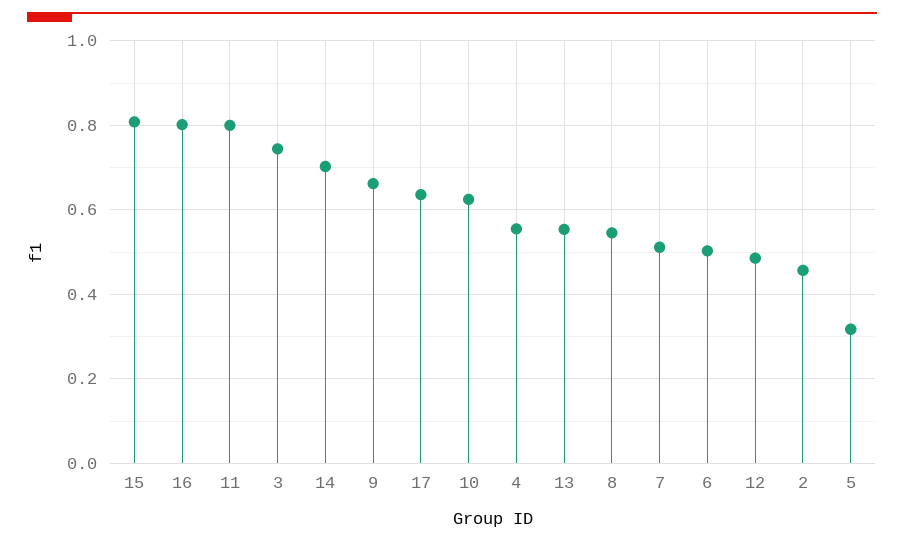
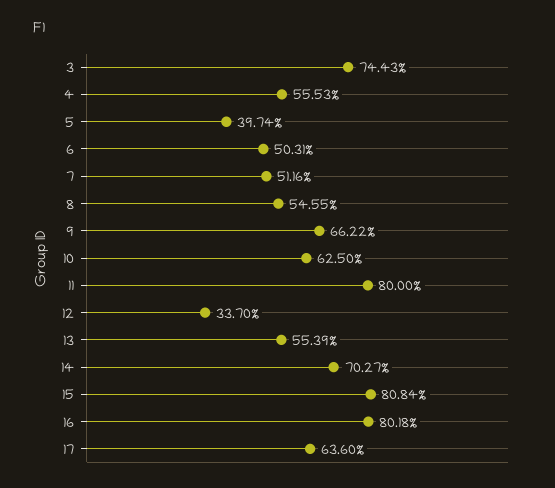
12: 0.48 -> 0.337
2: 0.46 -> none
5: 0.32 -> 0.3974

